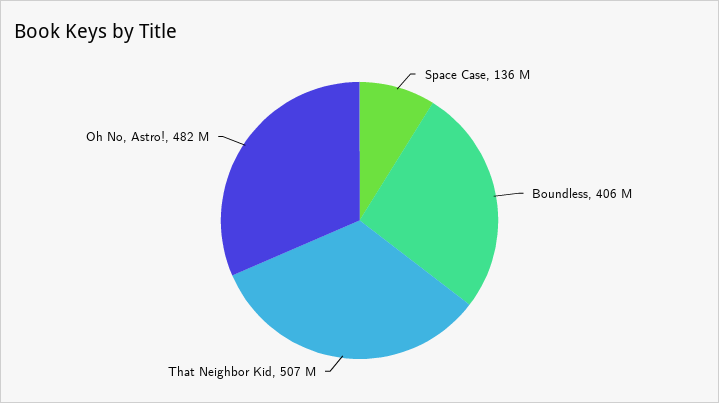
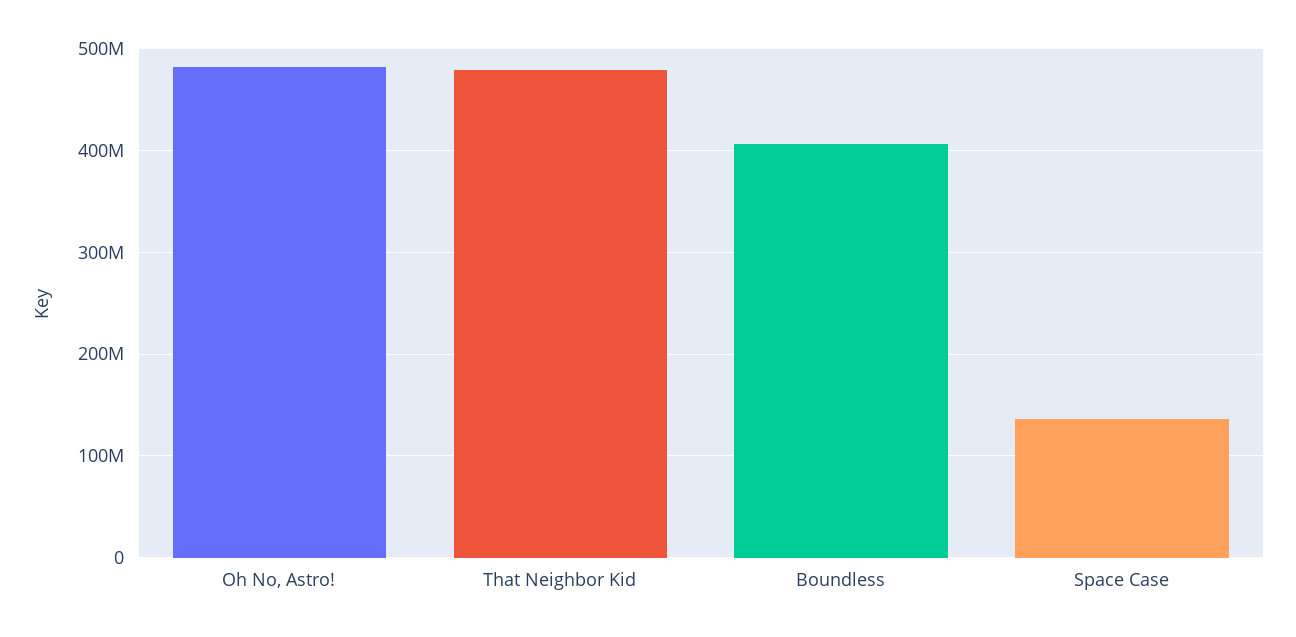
That Neighbor Kid: 507000000 -> 480000000

